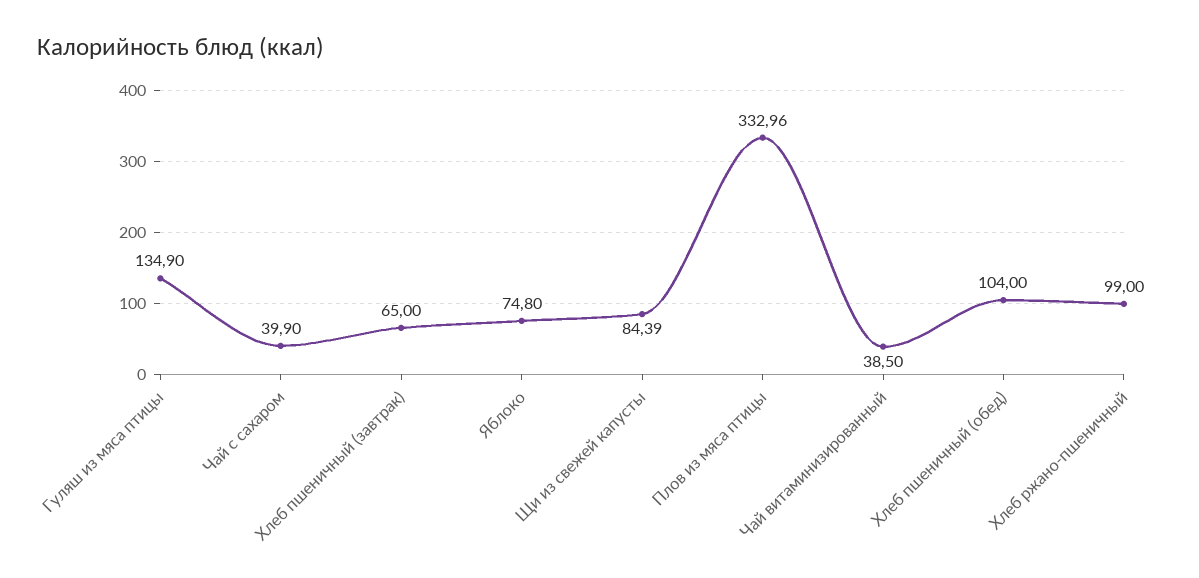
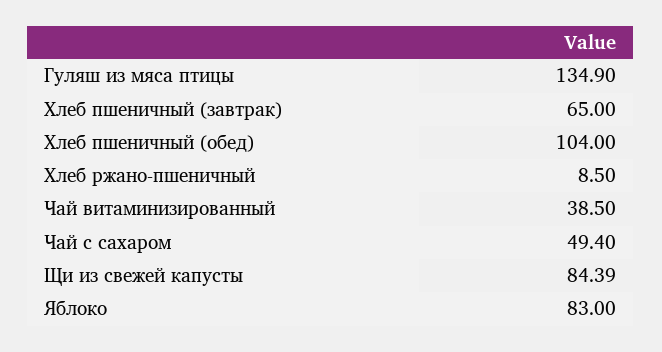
Чай с сахаром: 39.9 -> 49.4
Яблоко: 74.8 -> 83
Плов из мяса птицы: 332.96 -> none
Хлеб ржано-пшеничный: 99 -> 8.5

